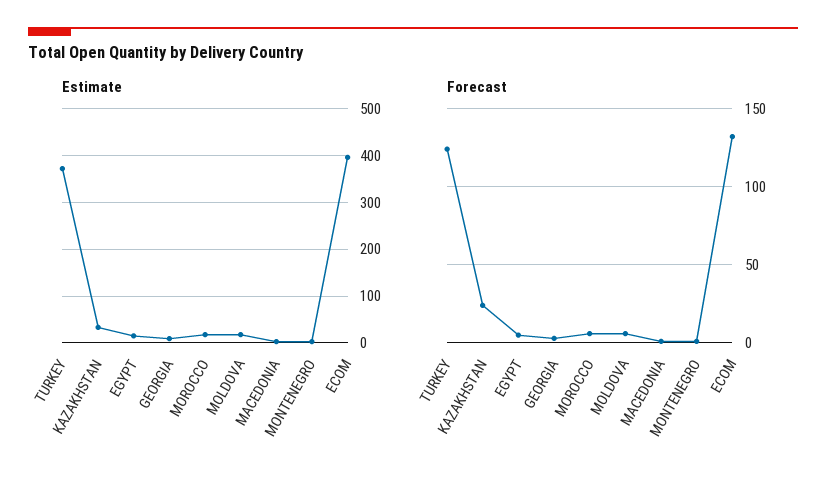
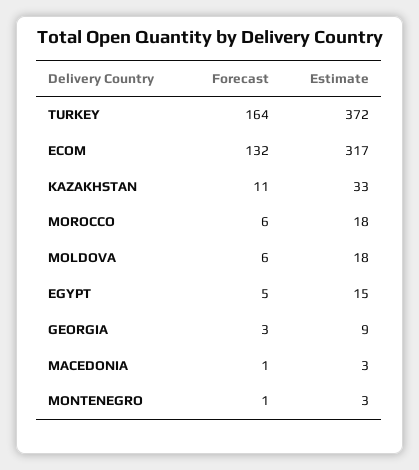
Estimate, ECOM: 400 -> 317
Forecast, TURKEY: 125 -> 164
Forecast, KAZAKHSTAN: 25 -> 11

